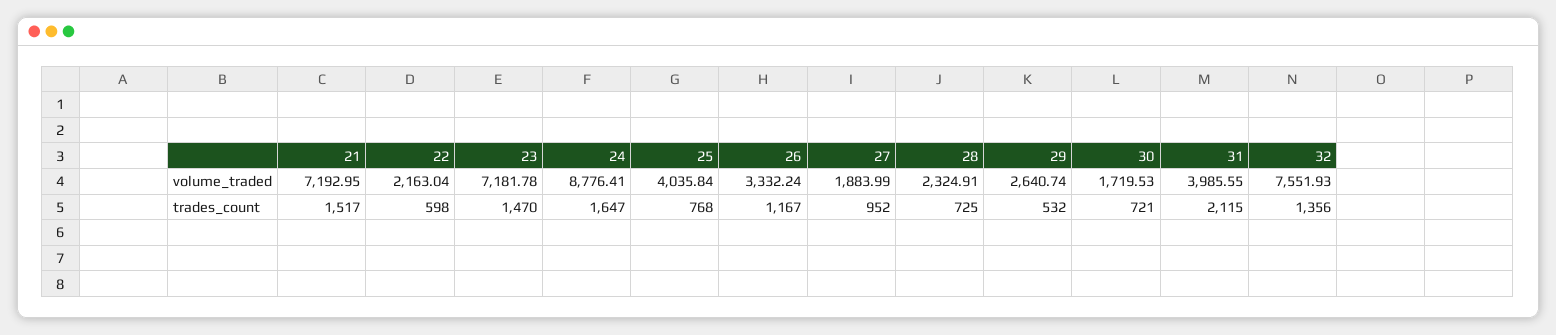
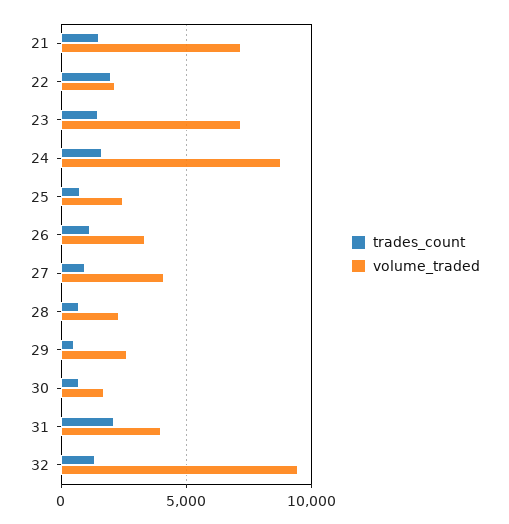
volume_traded, 25: 4035.84 -> 2500
volume_traded, 27: 1883.99 -> 4000
volume_traded, 32: 7551.93 -> 9500
trades_count, 22: 598 -> 2000

